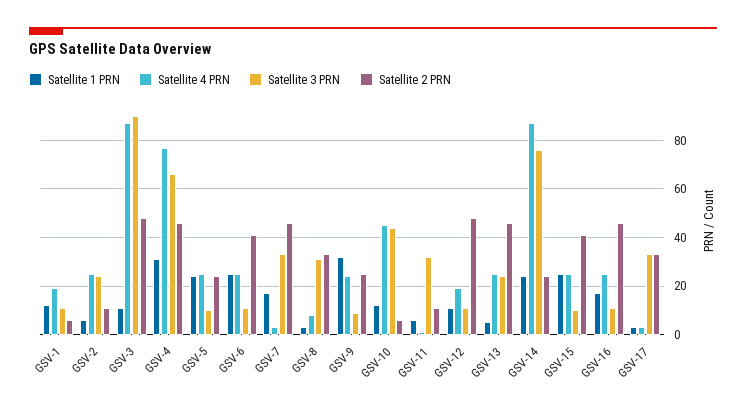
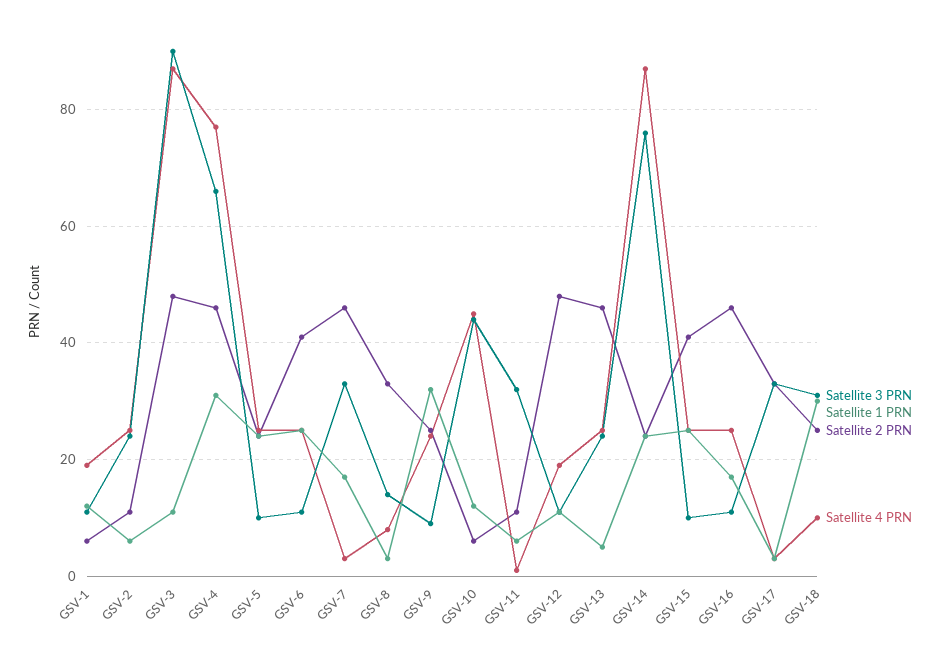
Satellite 3 PRN, GSV-8: 30 -> 15
Satellite 3 PRN, GSV-18: none -> 30
Satellite 1 PRN, GSV-18: none -> 30
Satellite 2 PRN, GSV-18: none -> 25
Satellite 4 PRN, GSV-18: none -> 10

